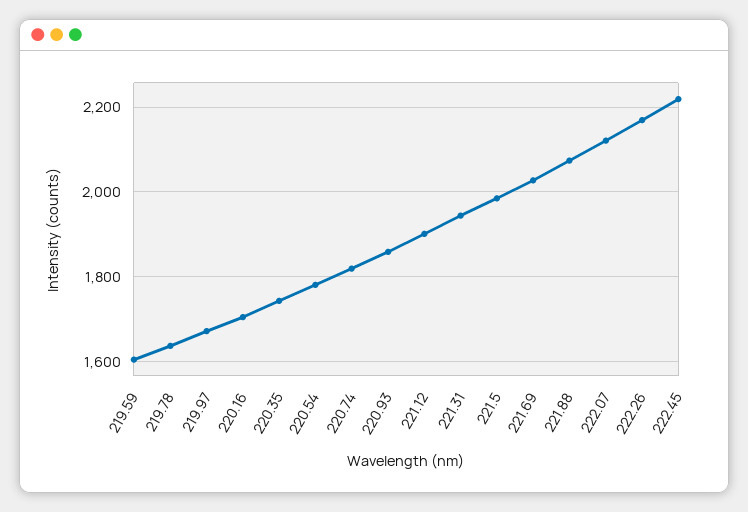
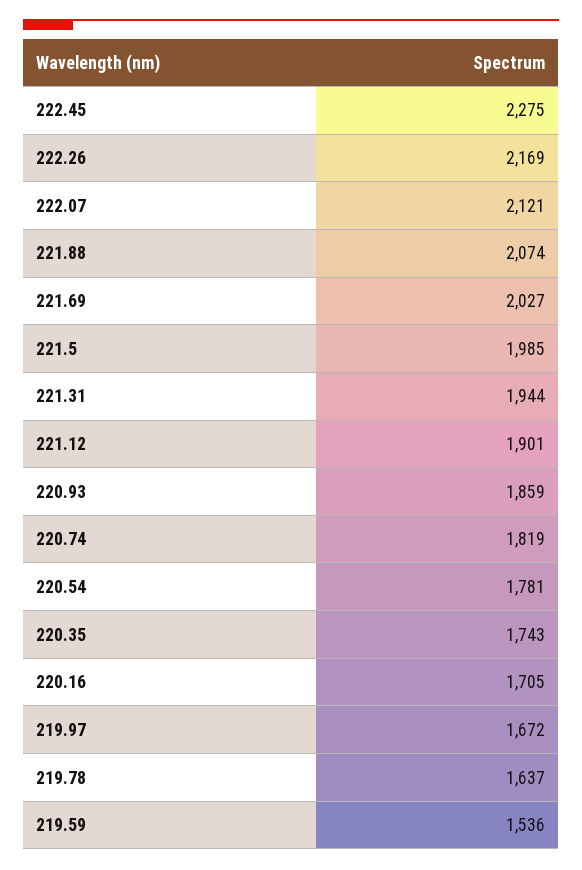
219.59: 1600 -> 1536
222.45: 2220 -> 2275

